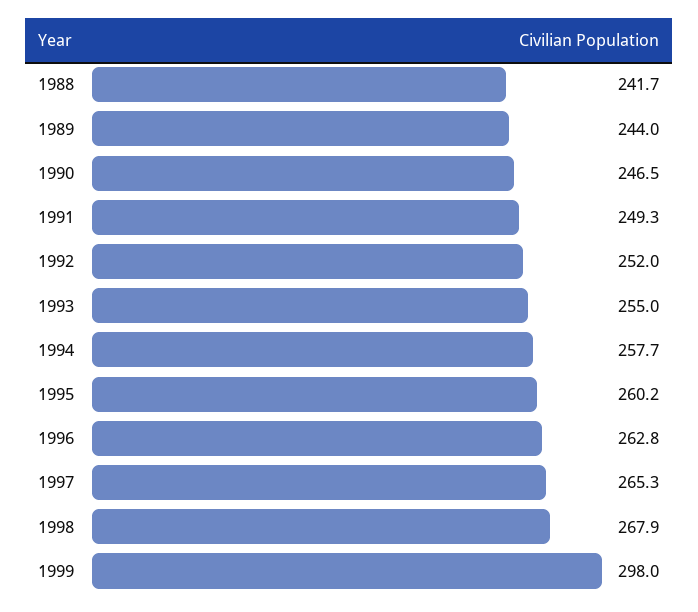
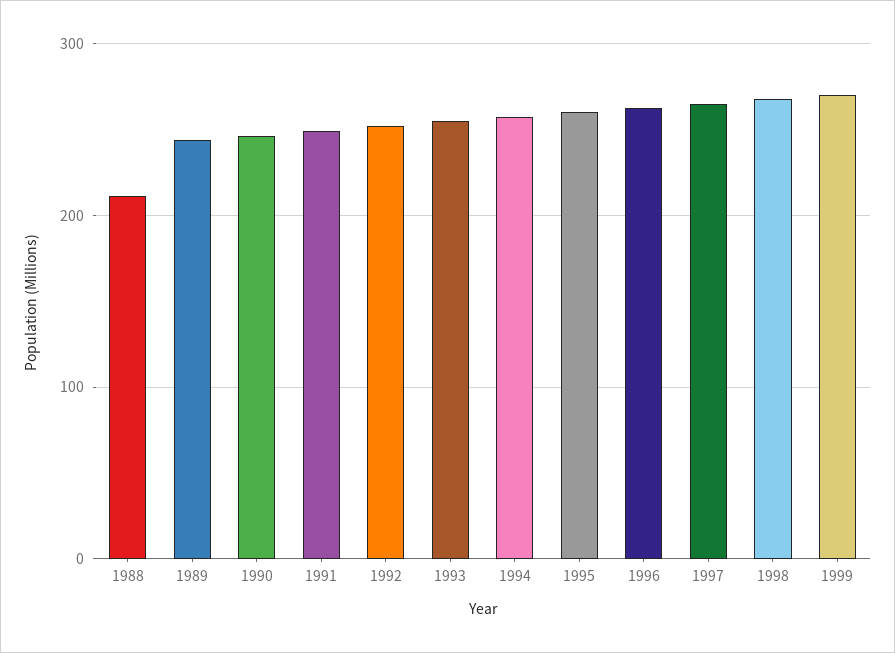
1988: 241.7 -> 210
1999: 298 -> 270

